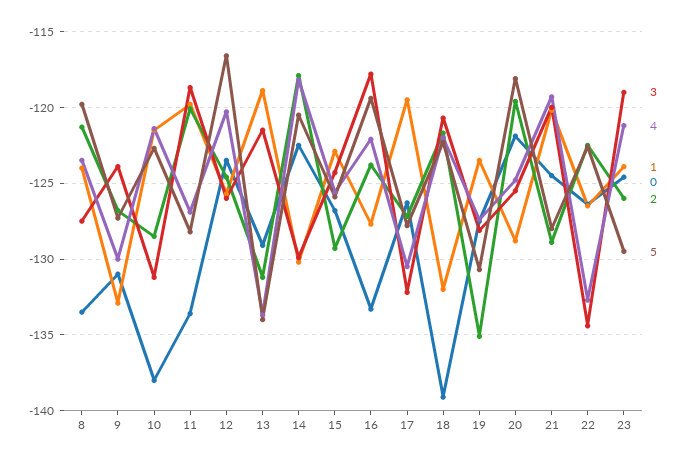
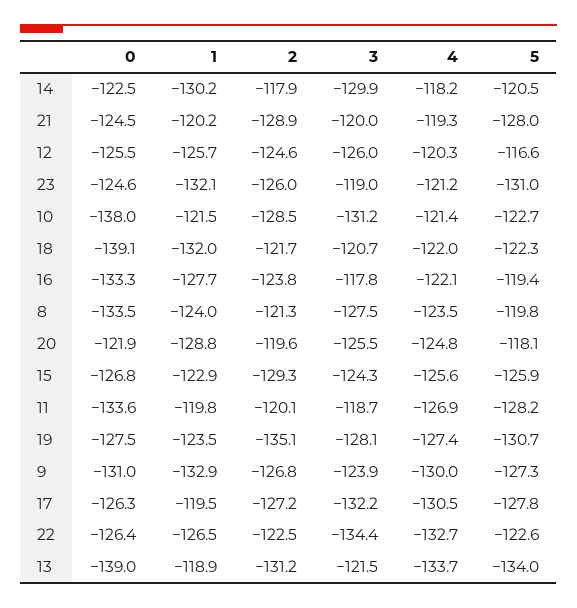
0, 12: -123.5 -> -125.5
0, 13: -129 -> -139
1, 23: -124 -> -132.1
5, 23: -129.5 -> -131

